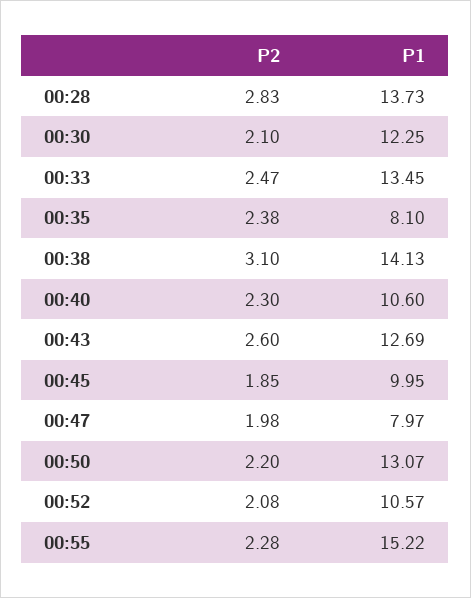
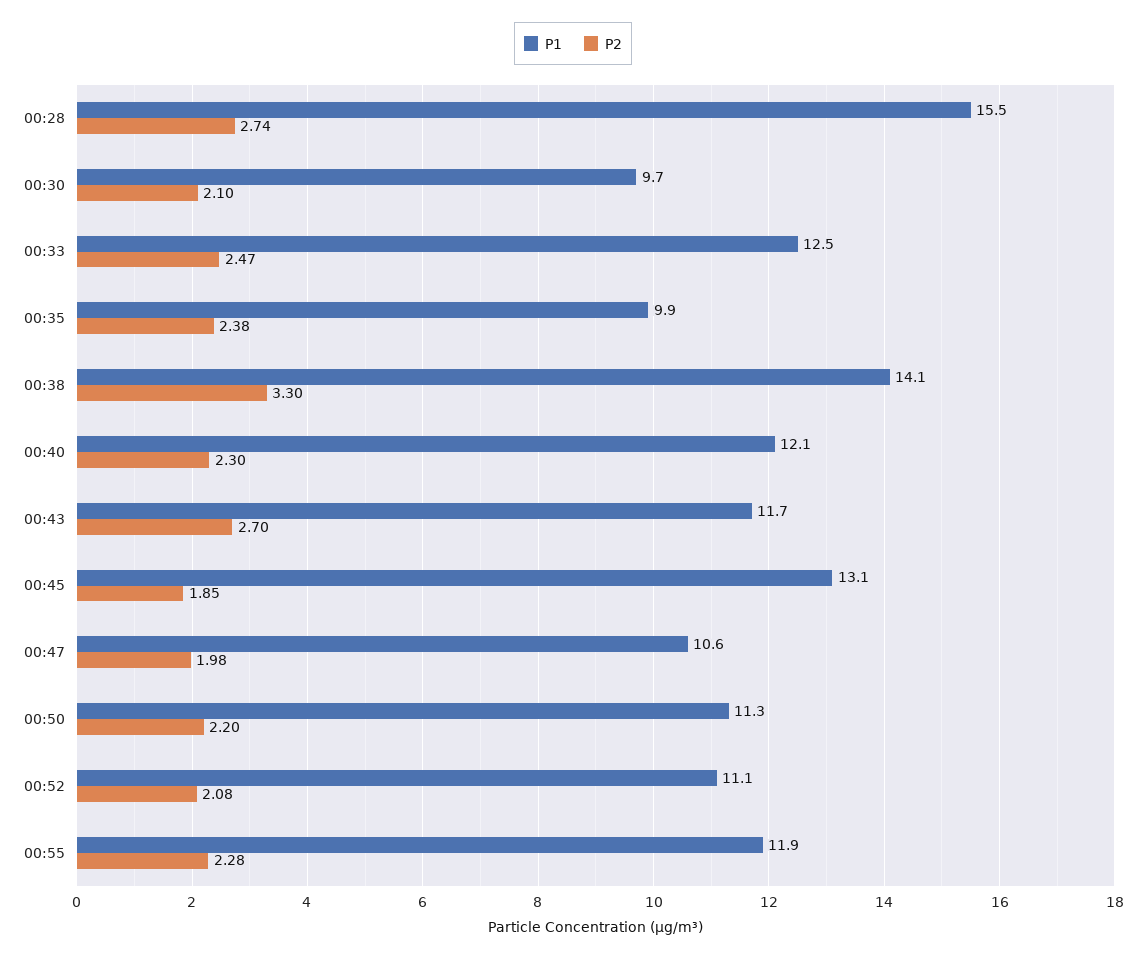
P2, 00:28: 2.83 -> 2.74
P1, 00:28: 13.73 -> 15.5
P1, 00:30: 12.25 -> 9.7
P1, 00:33: 13.45 -> 12.5
P1, 00:35: 8.1 -> 9.9
P2, 00:38: 3.1 -> 3.3
P1, 00:40: 10.6 -> 12.1
P2, 00:43: 2.6 -> 2.7
P1, 00:43: 12.69 -> 11.7
P1, 00:45: 9.95 -> 13.1
P1, 00:47: 7.97 -> 10.6
P1, 00:50: 13.07 -> 11.3
P1, 00:52: 10.57 -> 11.1
P1, 00:55: 15.22 -> 11.9

